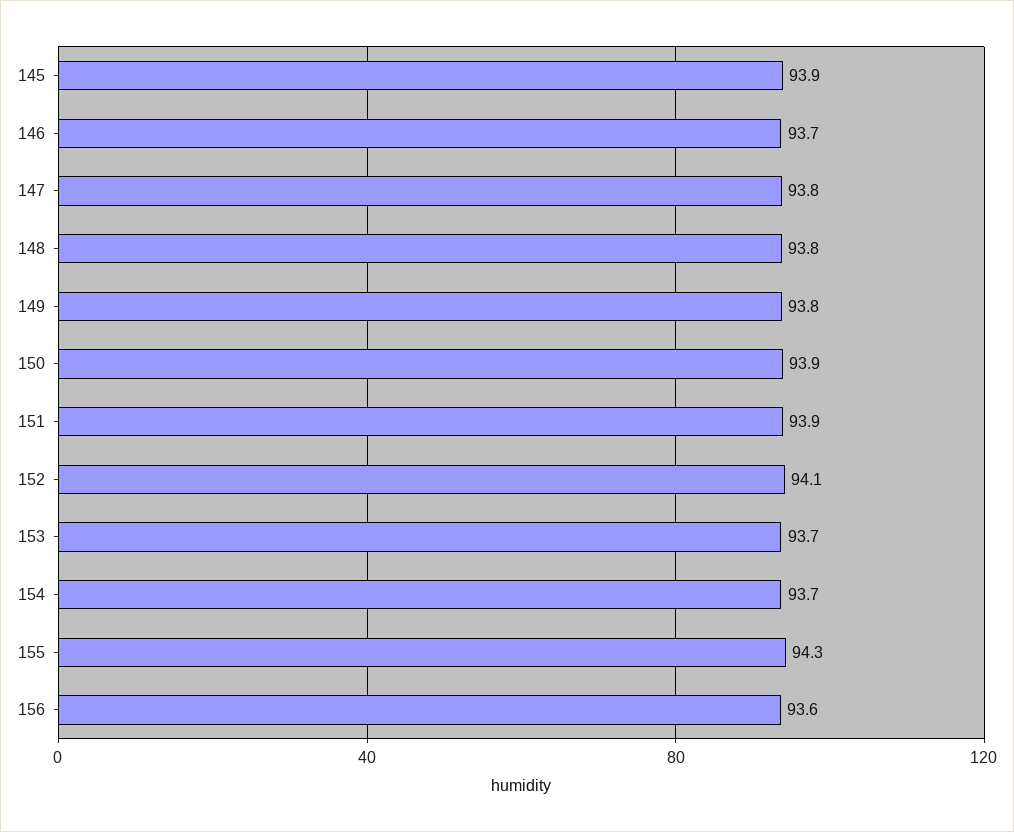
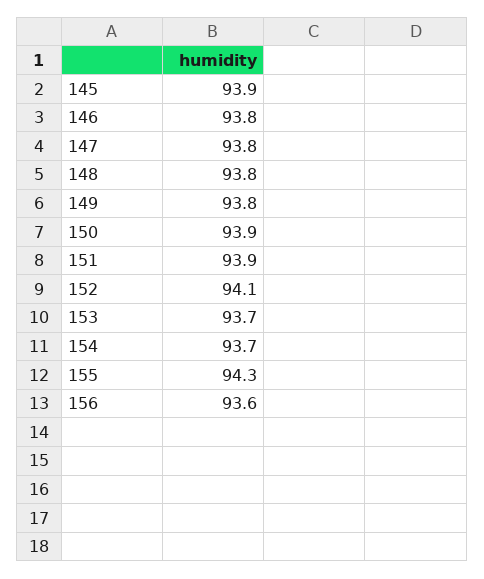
146: 93.7 -> 93.8

